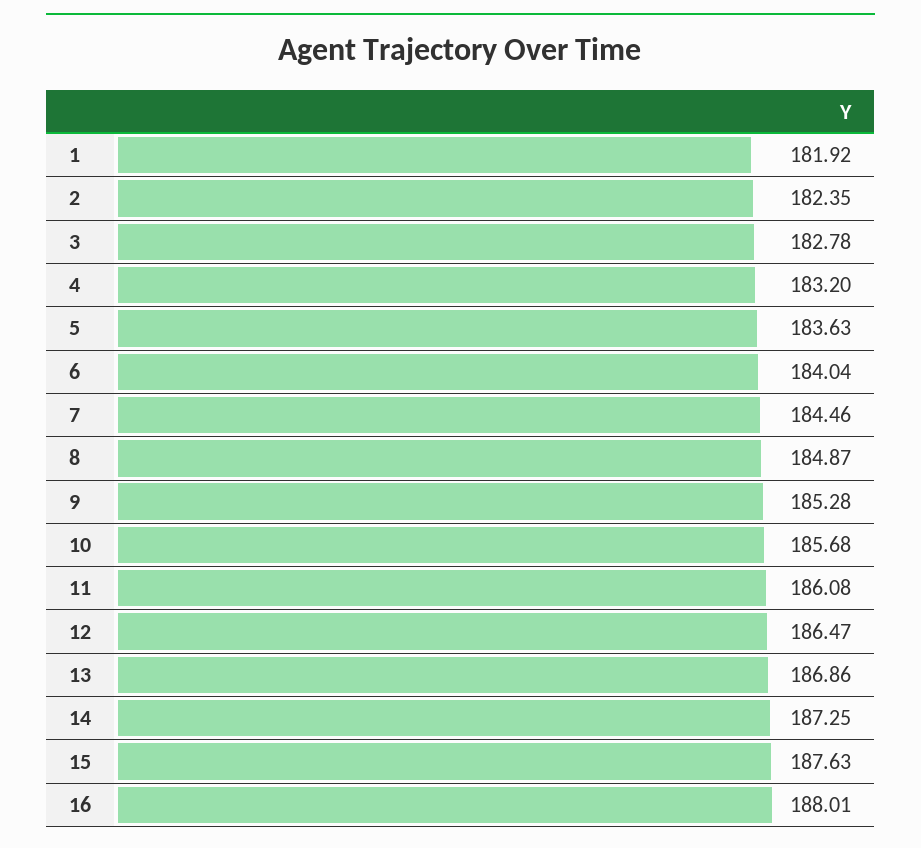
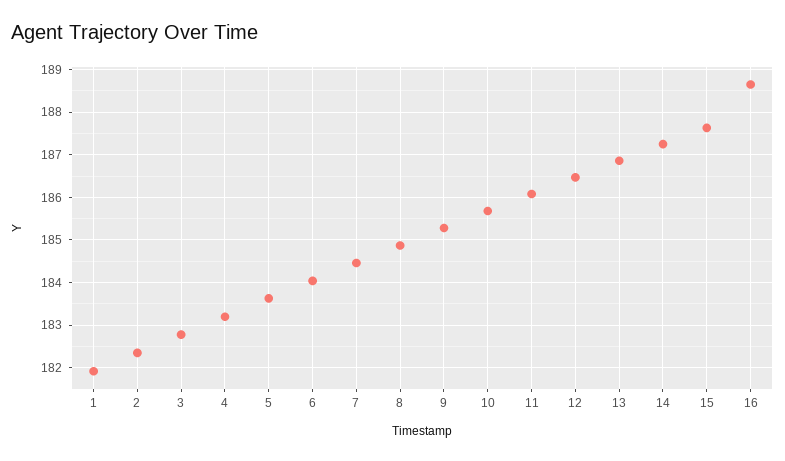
16: 188.01 -> 188.6

